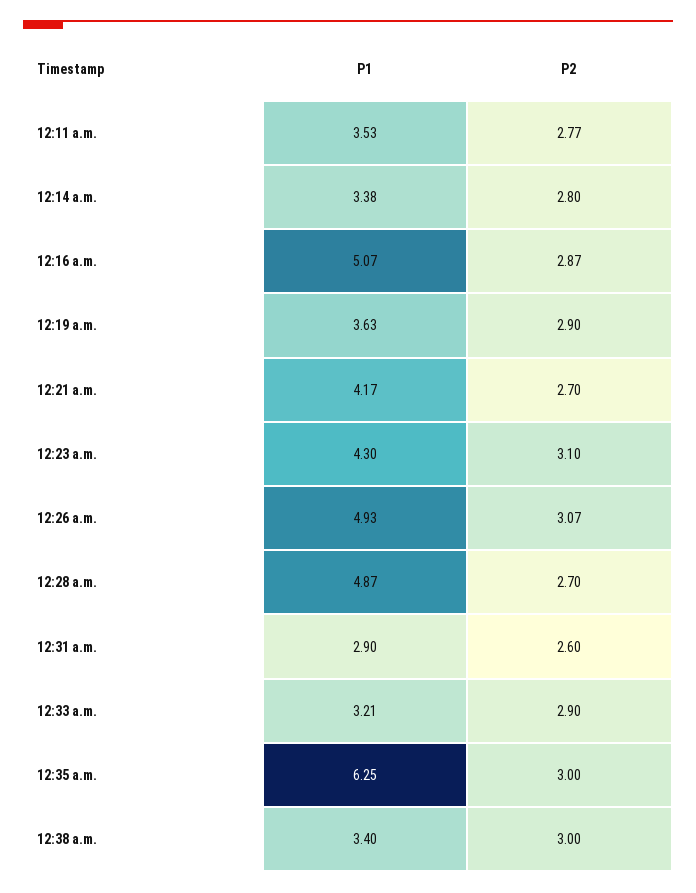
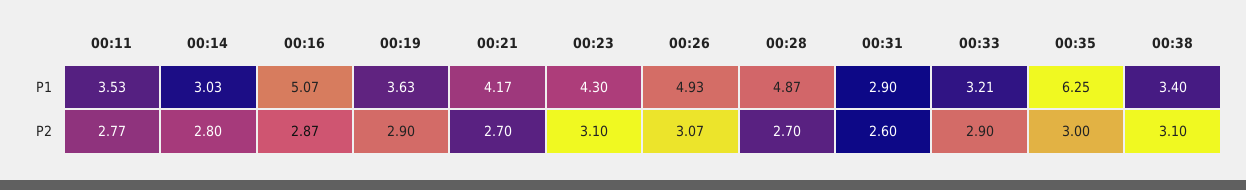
P1, 12:14 a.m.: 3.38 -> 3.03
P2, 12:38 a.m.: 3 -> 3.1

